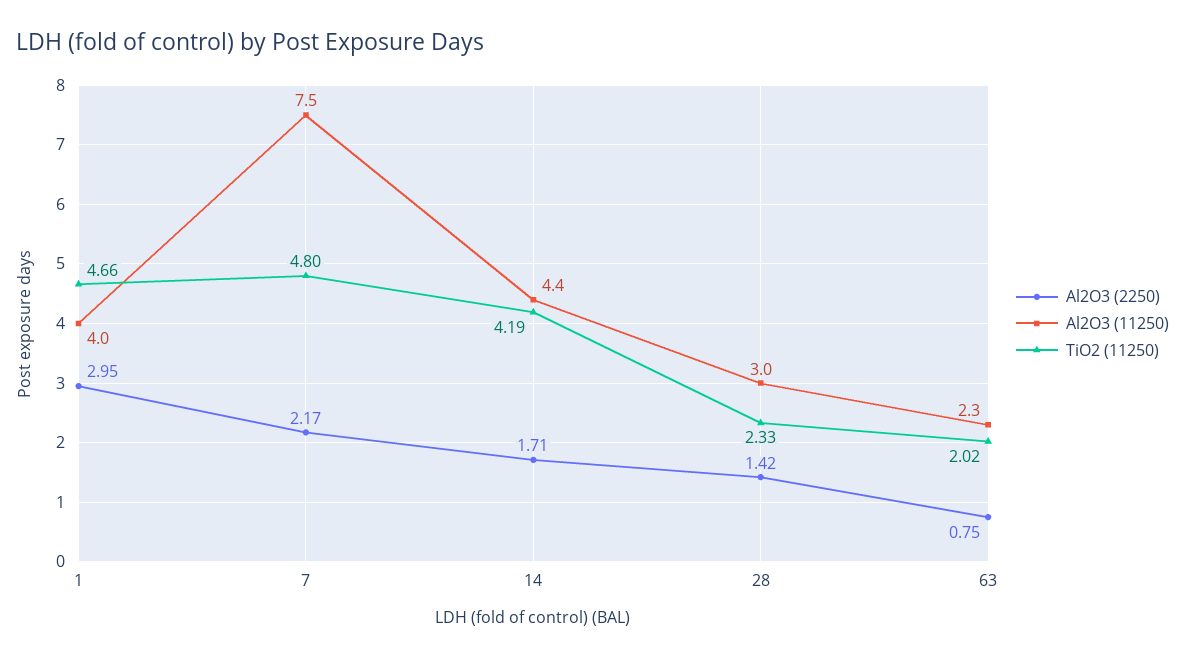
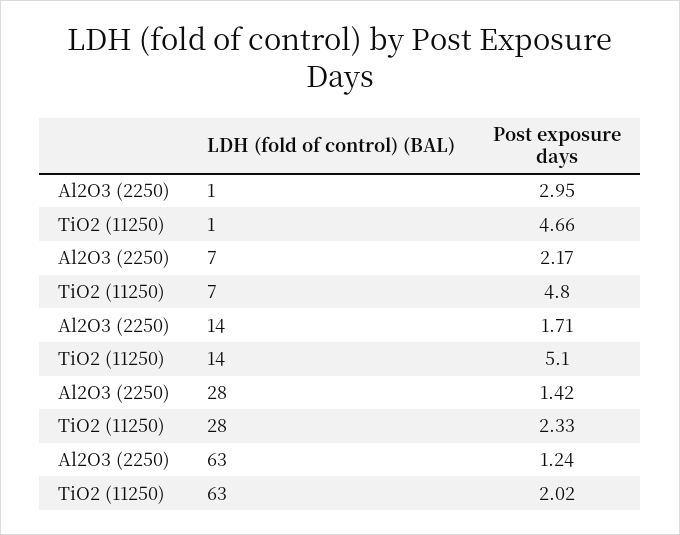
Al2O3 (11250), 1: 4 -> none
Al2O3 (11250), 7: 7.5 -> none
Al2O3 (11250), 14: 4.4 -> none
TiO2 (11250), 14: 4.19 -> 5.1
Al2O3 (11250), 28: 3 -> none
Al2O3 (2250), 63: 0.75 -> 1.24
Al2O3 (11250), 63: 2.3 -> none

